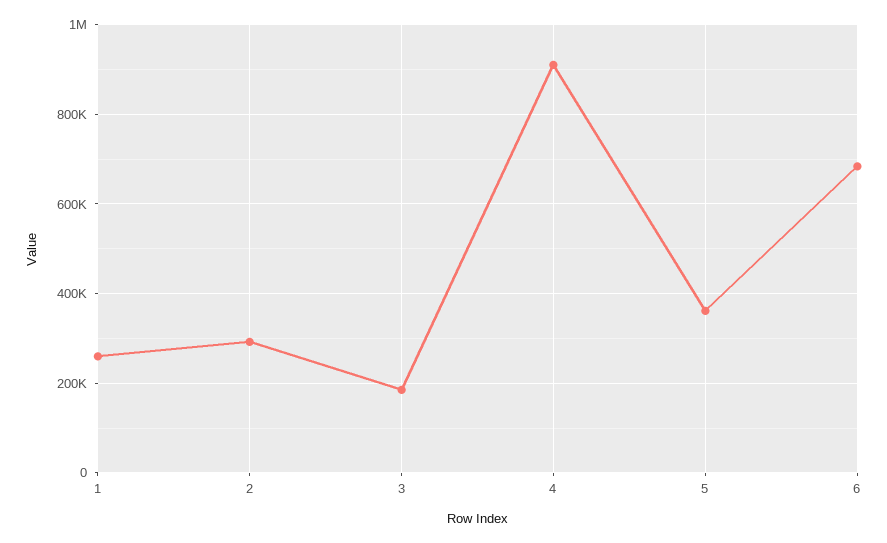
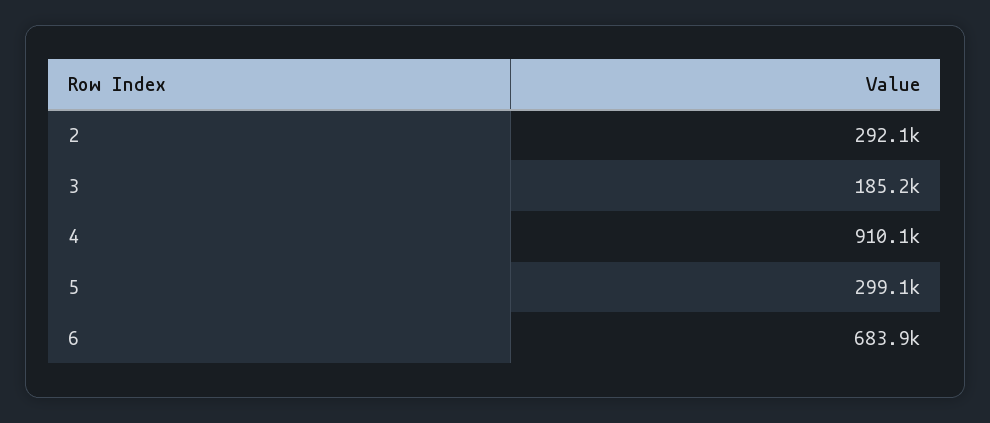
1: 260000 -> none
5: 360000 -> 299100

